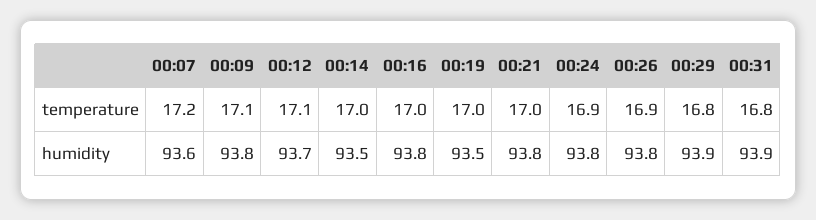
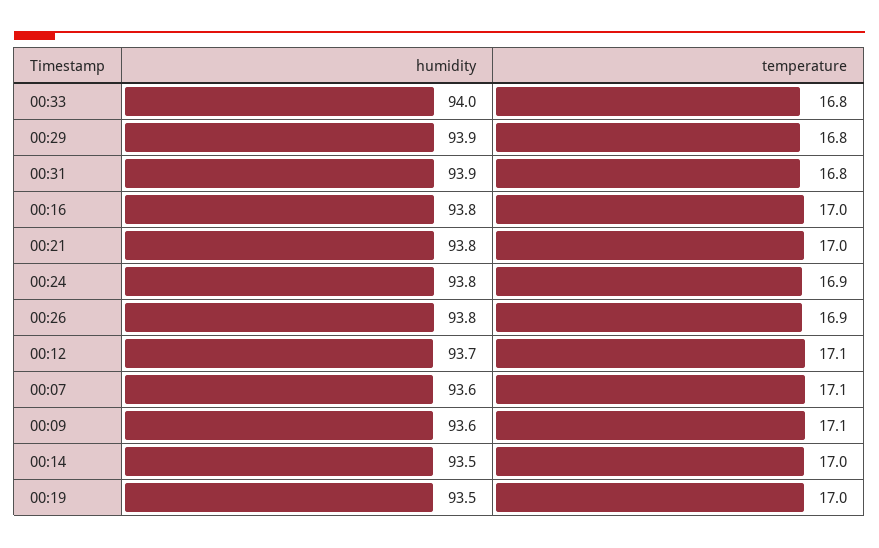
00:07, temperature: 17.2 -> 17.1
00:09, humidity: 93.8 -> 93.6
00:33, humidity: none -> 94
00:33, temperature: none -> 16.8

